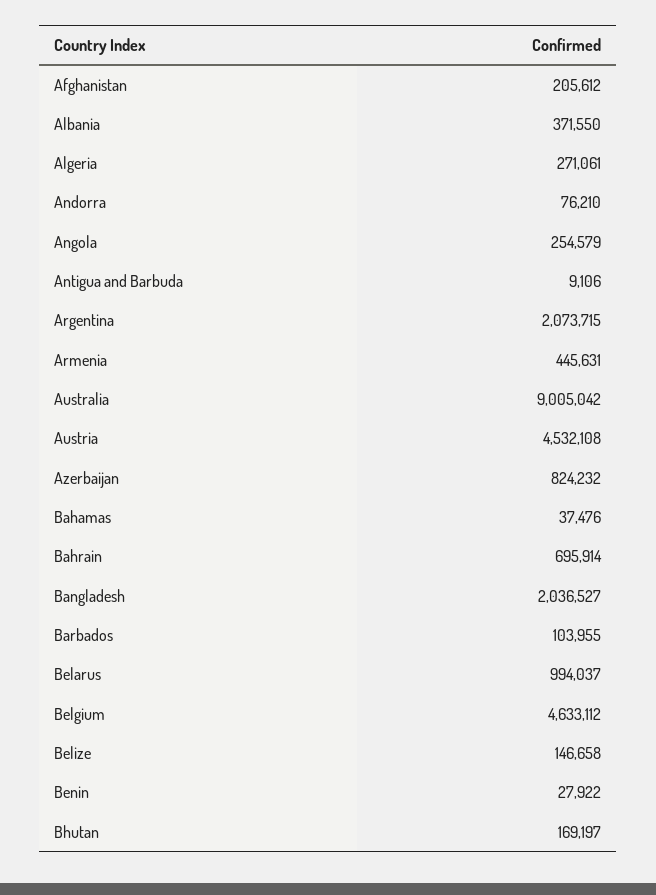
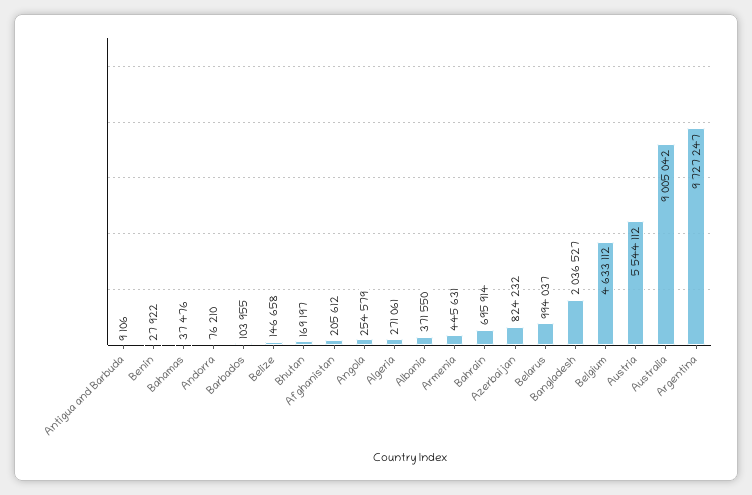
Argentina: 2073715 -> 9727247
Austria: 4532108 -> 5544112

